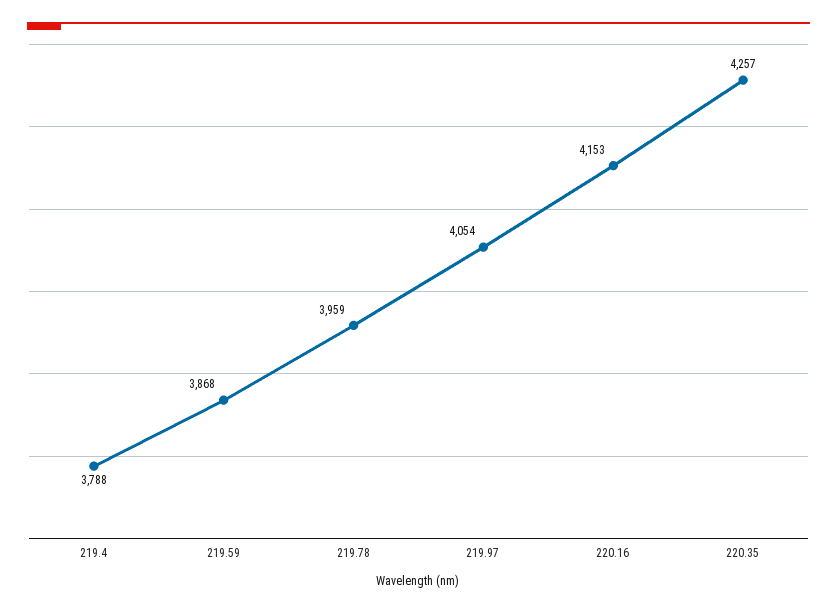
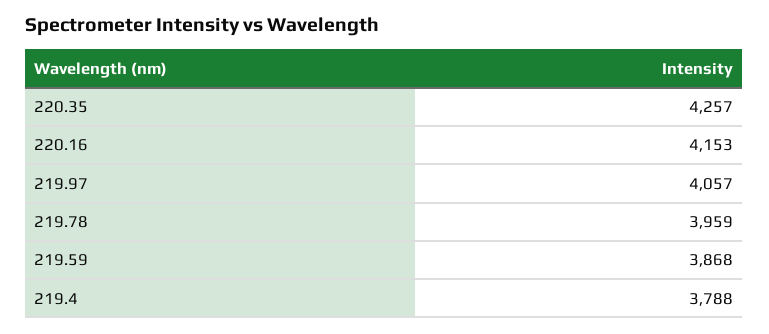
219.97: 4054 -> 4057

